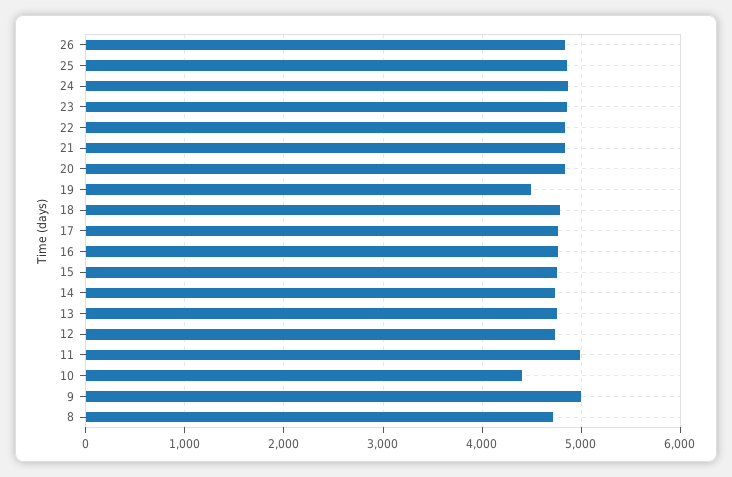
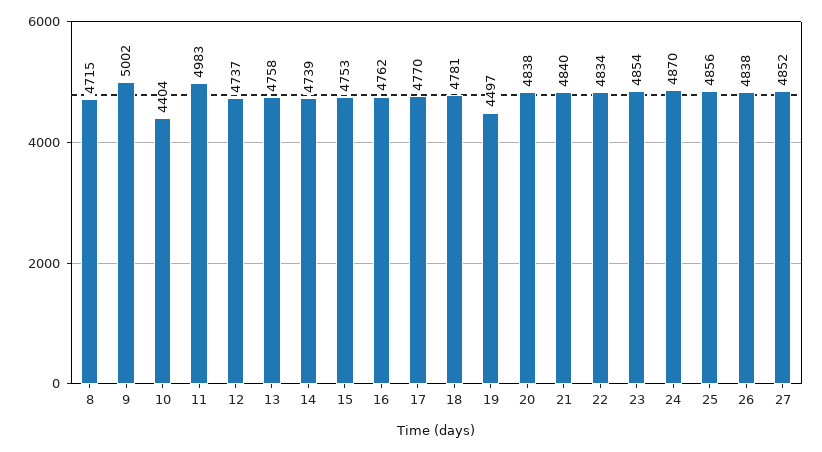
27: none -> 4852

